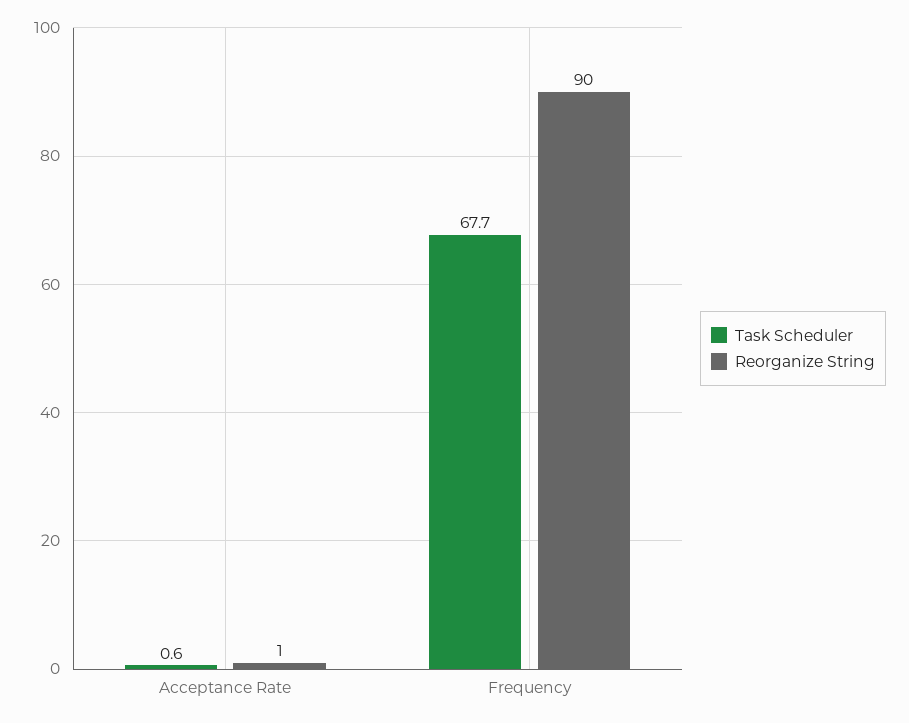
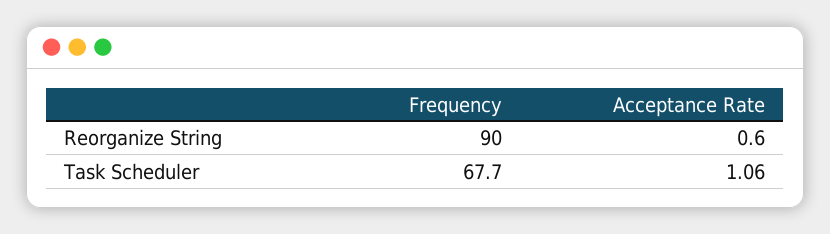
Task Scheduler, Acceptance Rate: 0.6 -> 1.06

